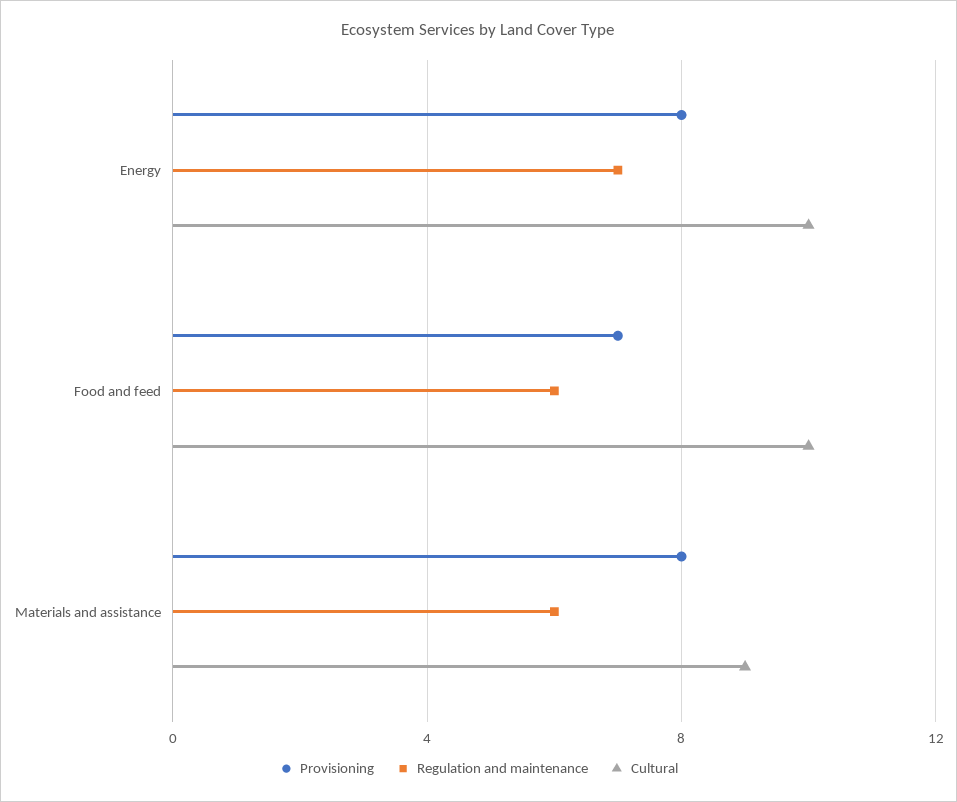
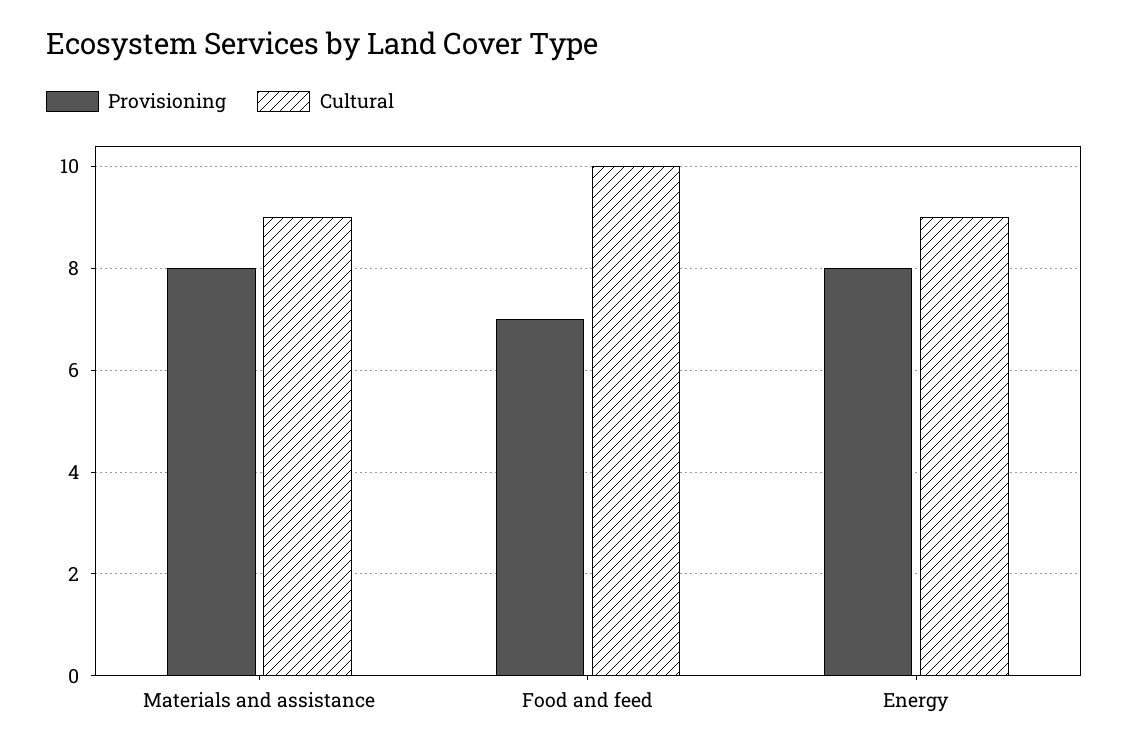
Regulation and maintenance, Energy: 7 -> none
Cultural, Energy: 10 -> 9
Regulation and maintenance, Food and feed: 6 -> none
Regulation and maintenance, Materials and assistance: 6 -> none

